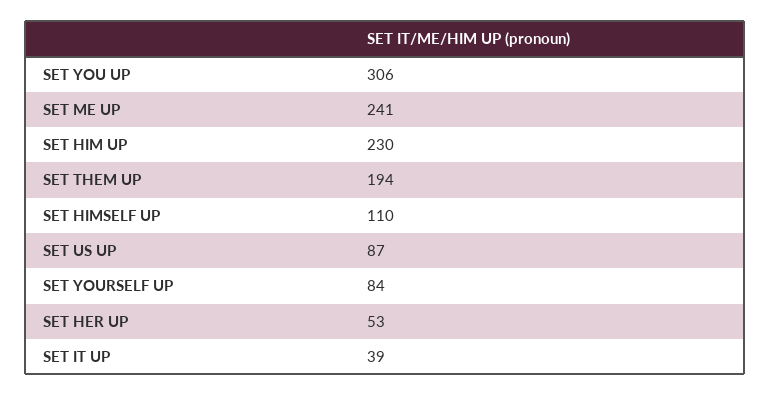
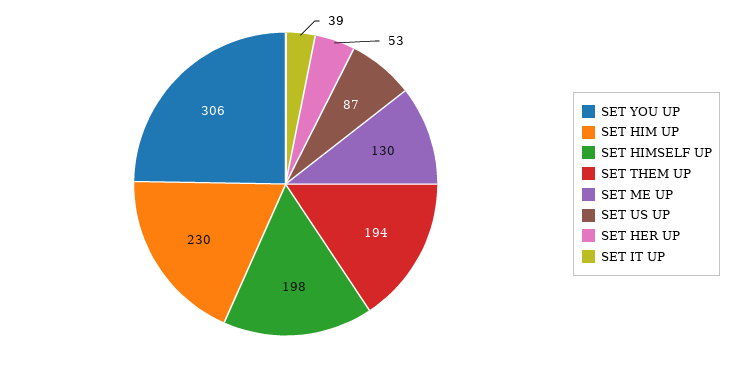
SET ME UP: 241 -> 130
SET HIMSELF UP: 110 -> 198
SET YOURSELF UP: 84 -> none

